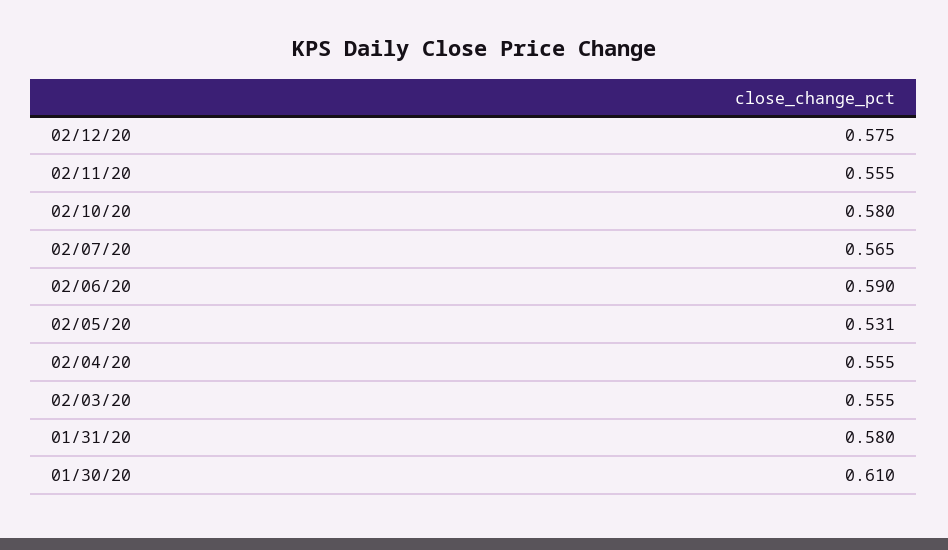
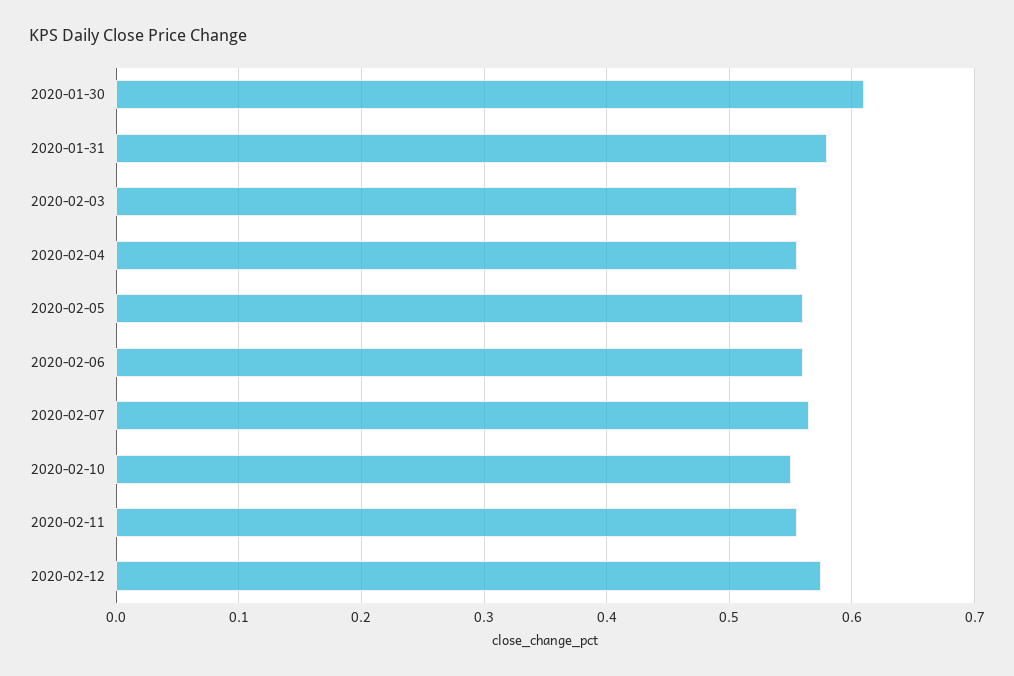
02/10/20: 0.58 -> 0.55
02/06/20: 0.59 -> 0.56
02/05/20: 0.531 -> 0.56

